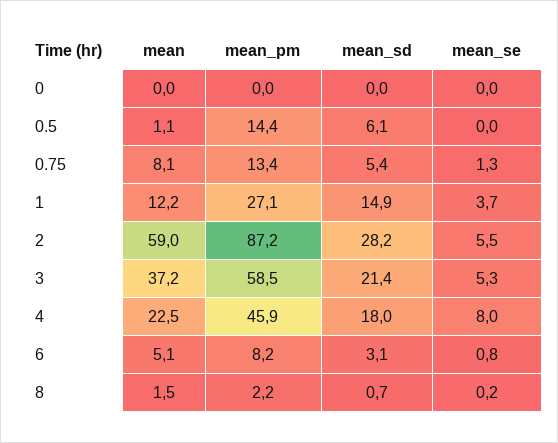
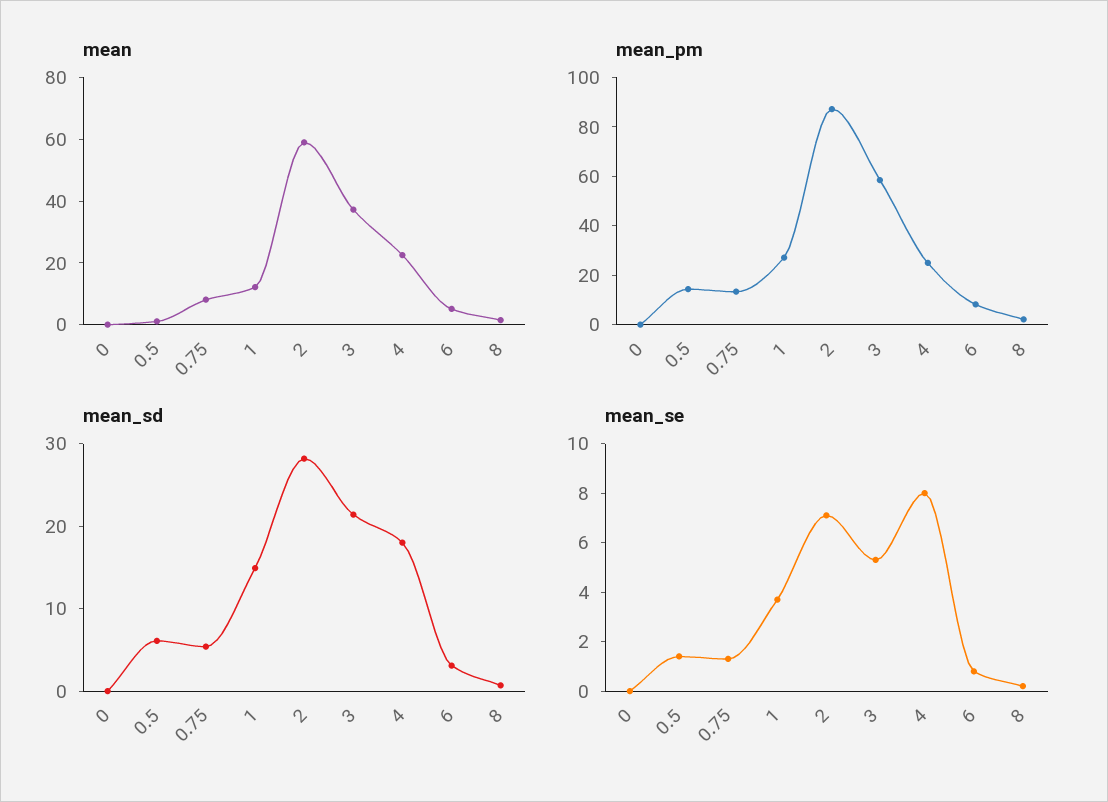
mean_se, 0.5: 0 -> 1.5
mean_se, 2: 5.5 -> 7
mean_pm, 4: 45.9 -> 25

